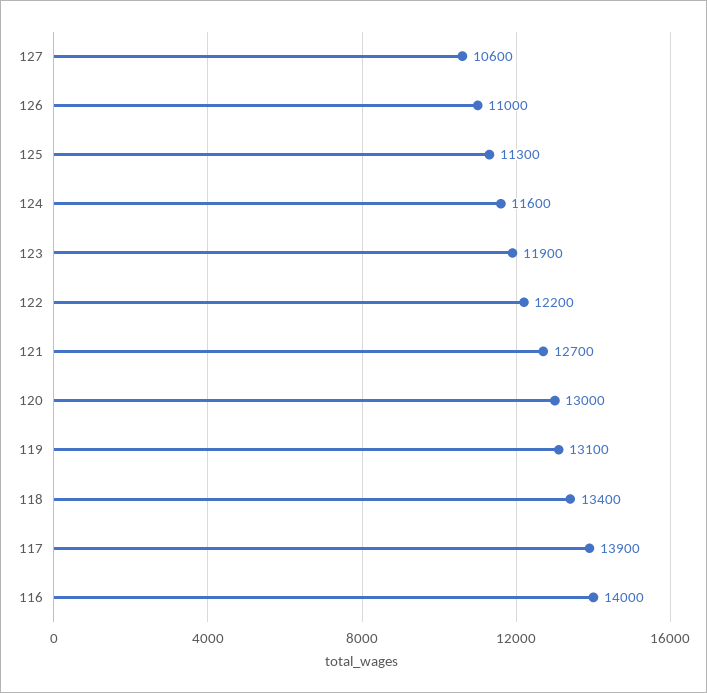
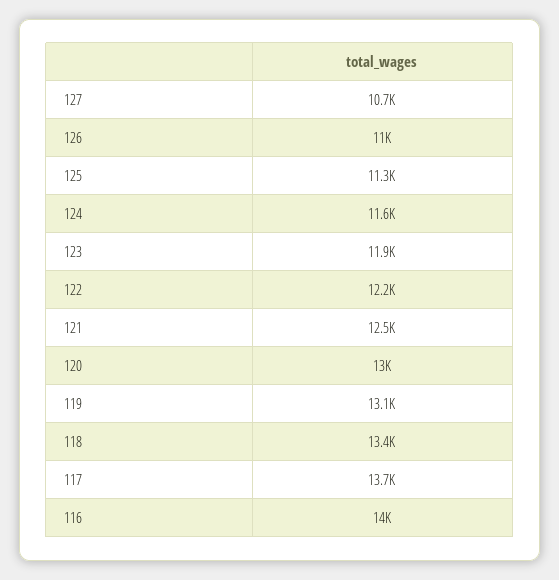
127: 10600 -> 10700
121: 12700 -> 12500
117: 13900 -> 13700

